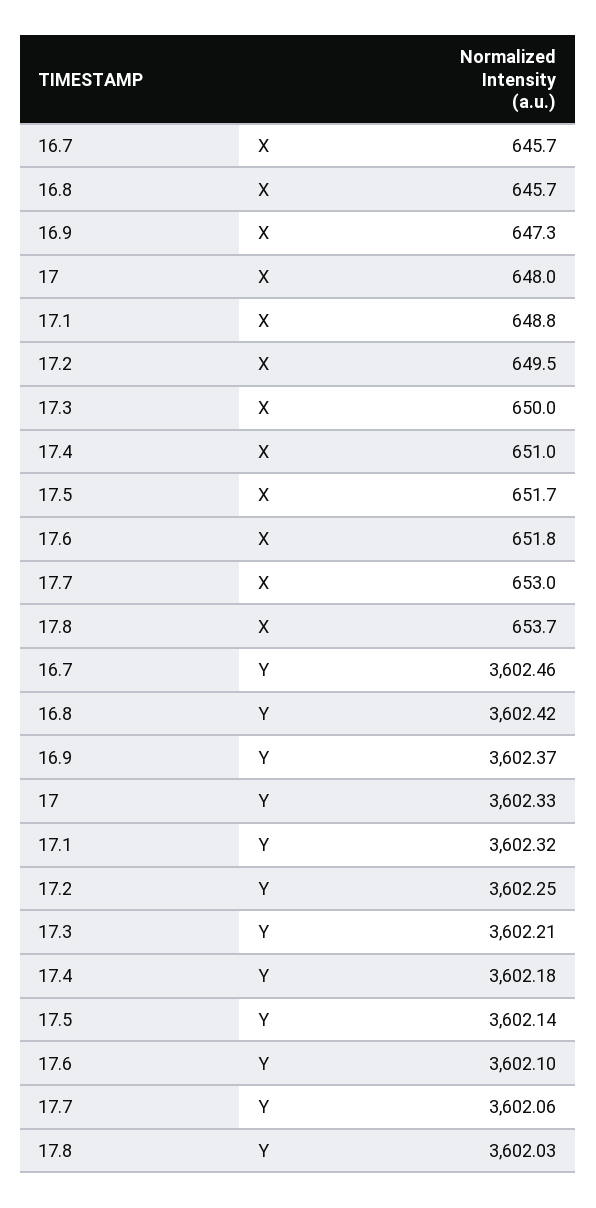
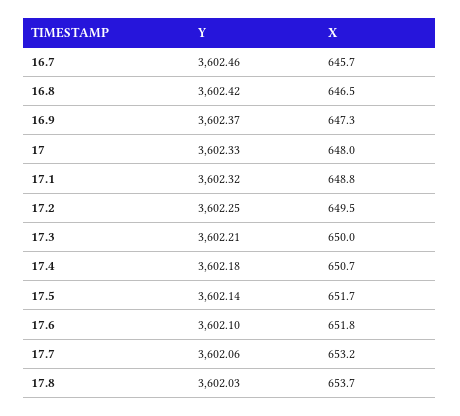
16.8, X: 645.7 -> 646.5
17.4, X: 651 -> 650.7
17.7, X: 653 -> 653.2

